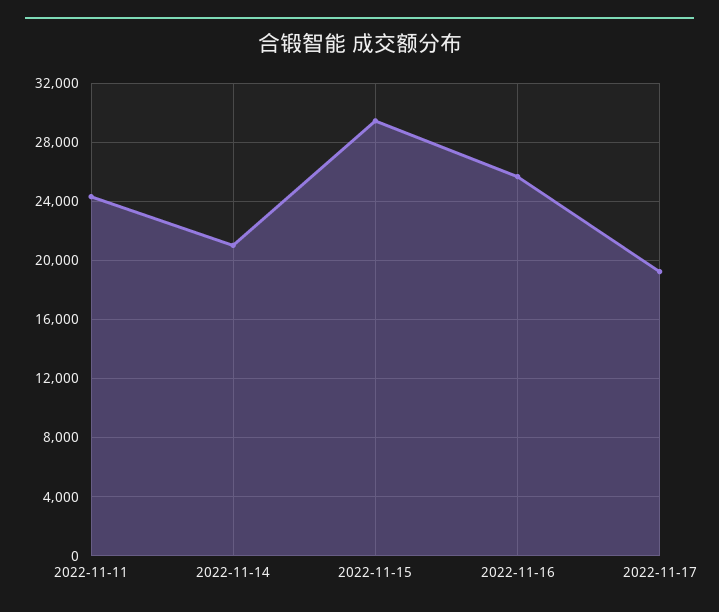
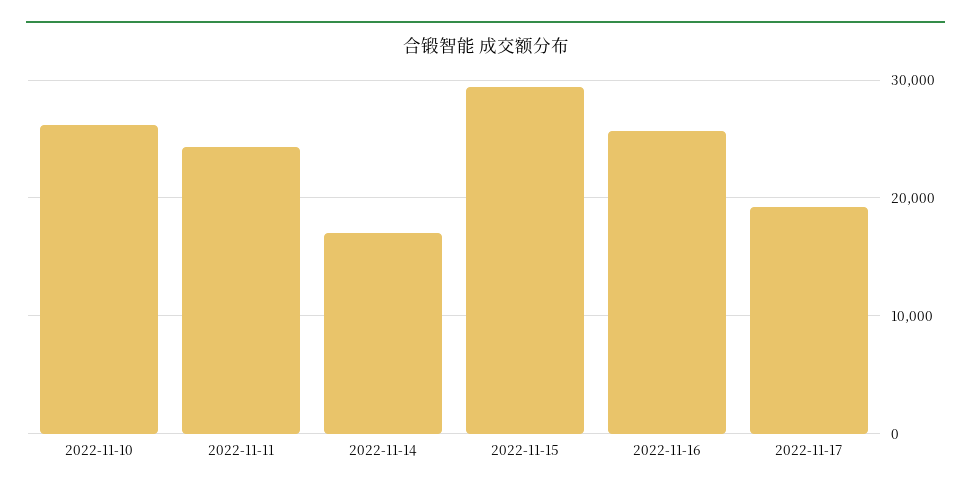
2022-11-14: 21000 -> 17000
2022-11-10: none -> 26000

